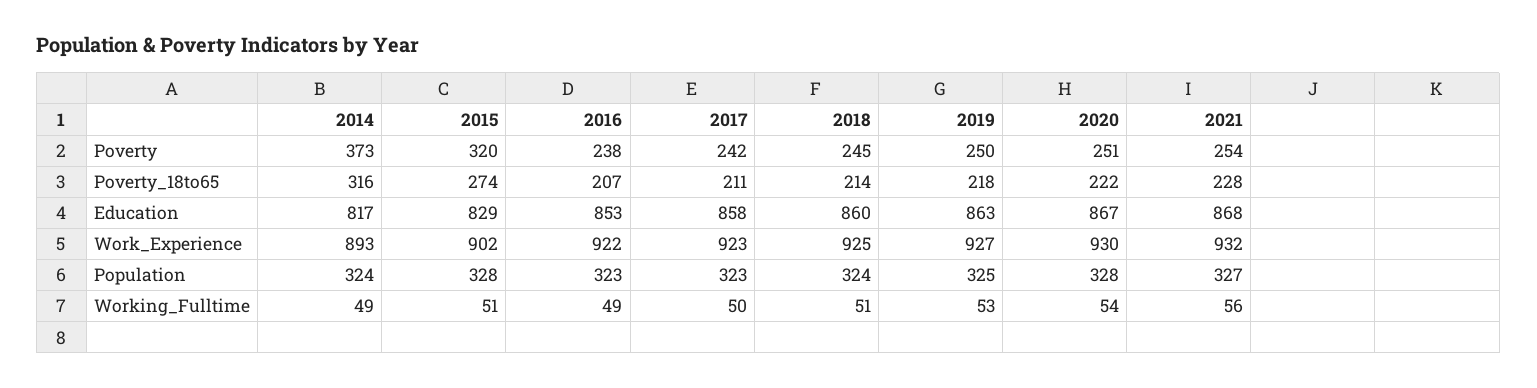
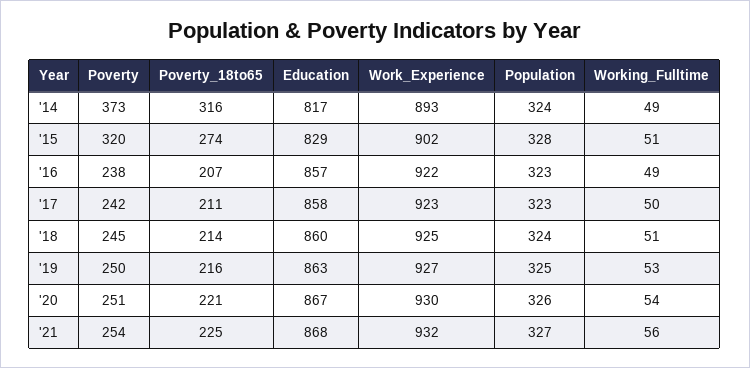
2019, Poverty_18to65: 218 -> 216
2020, Poverty_18to65: 222 -> 221
2021, Poverty_18to65: 228 -> 225
2016, Education: 853 -> 857
2020, Population: 328 -> 326

